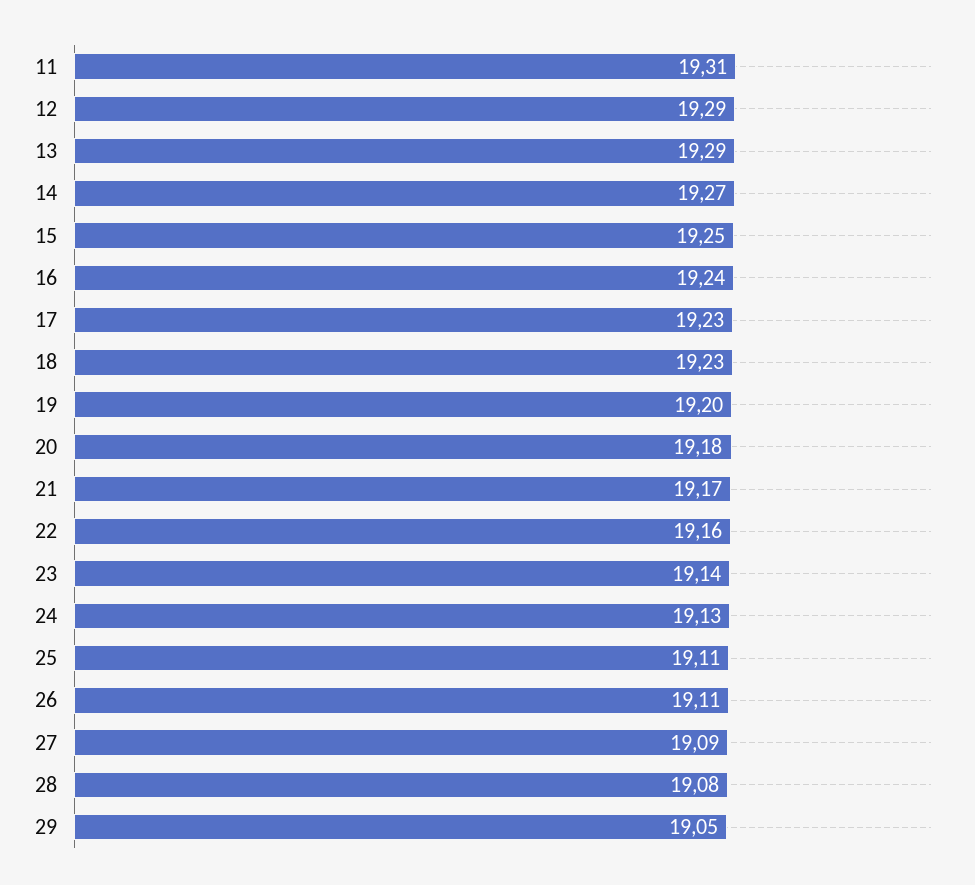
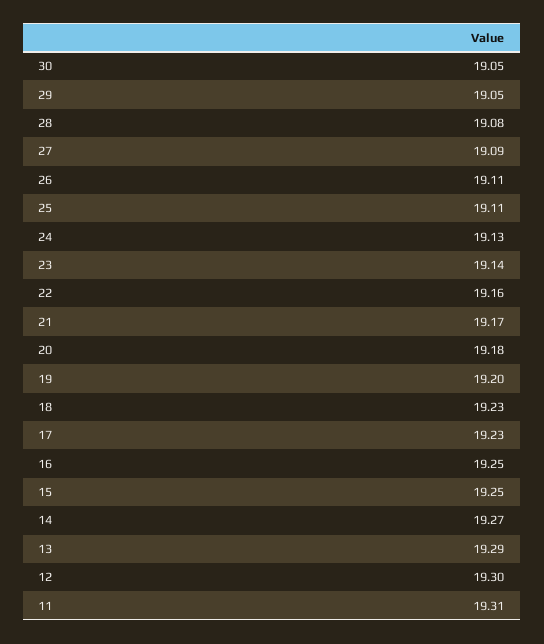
12: 19.29 -> 19.3
16: 19.24 -> 19.25
30: none -> 19.05

